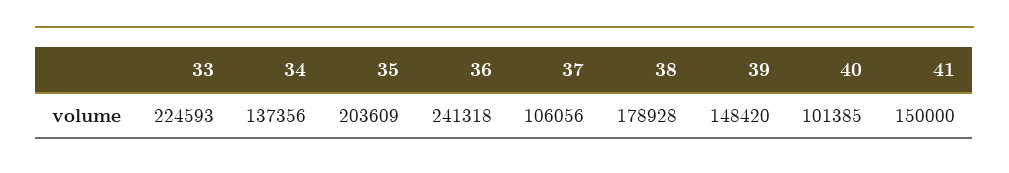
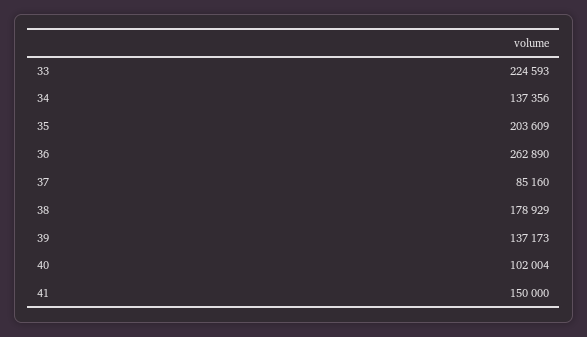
36: 241318 -> 262890
37: 106056 -> 85160
38: 178928 -> 178929
39: 148420 -> 137173
40: 101385 -> 102004

